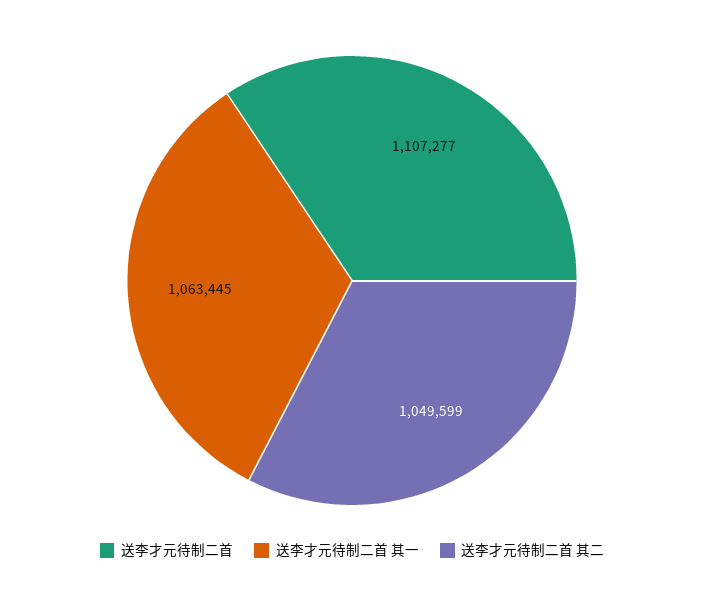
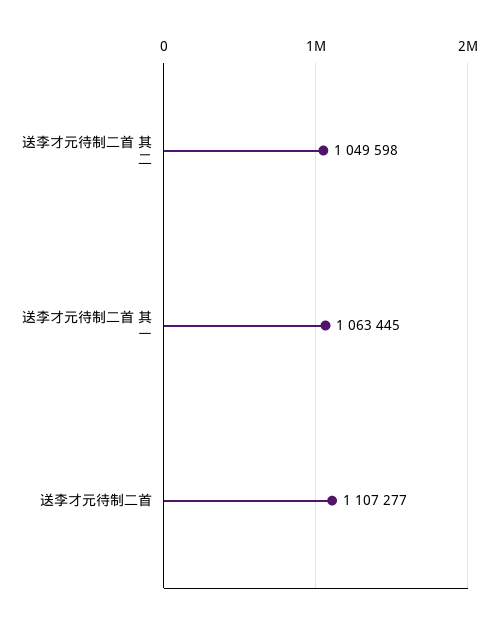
送李才元待制二首 其二: 1049599 -> 1049598

